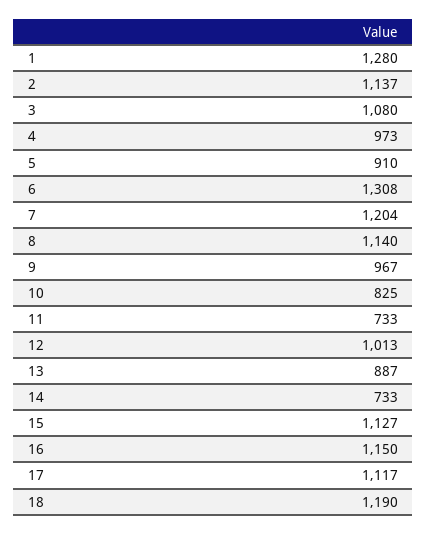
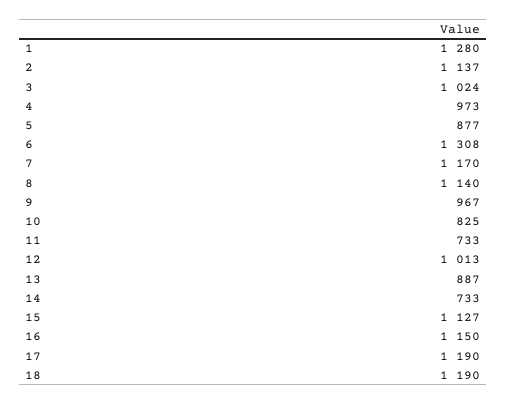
3: 1080 -> 1024
5: 910 -> 877
7: 1204 -> 1170
17: 1117 -> 1190

